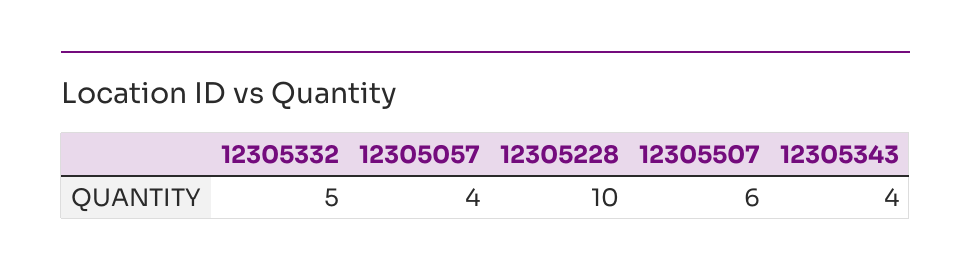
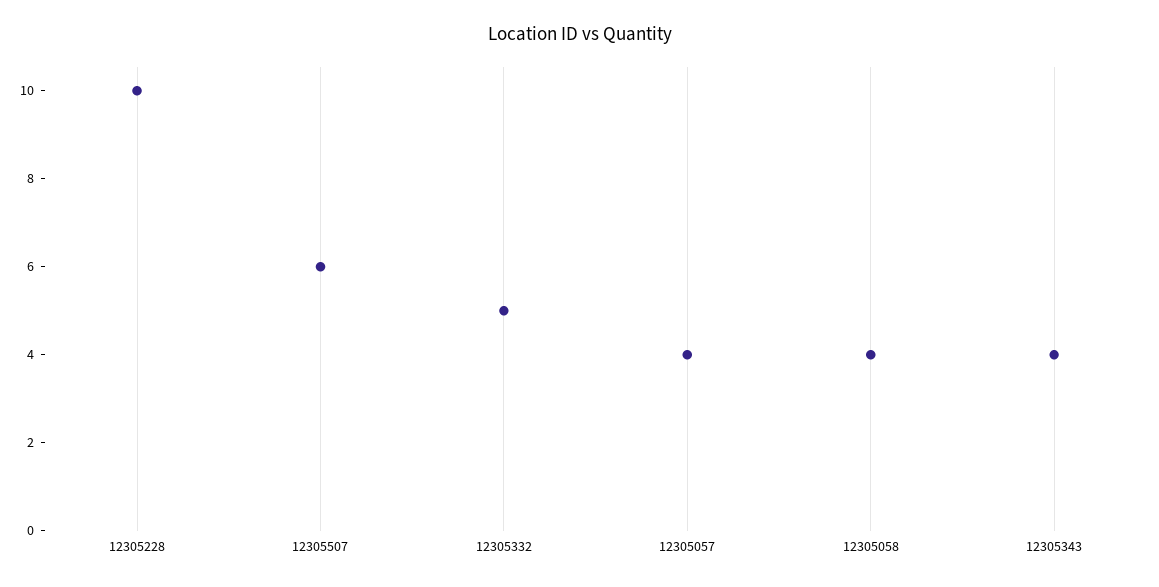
12305058: none -> 4

